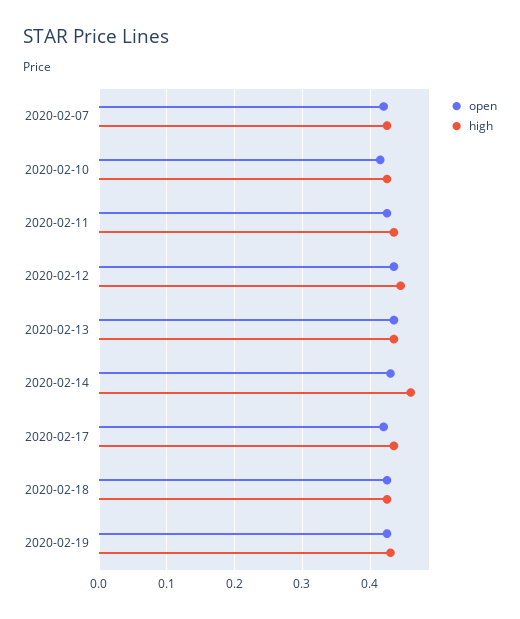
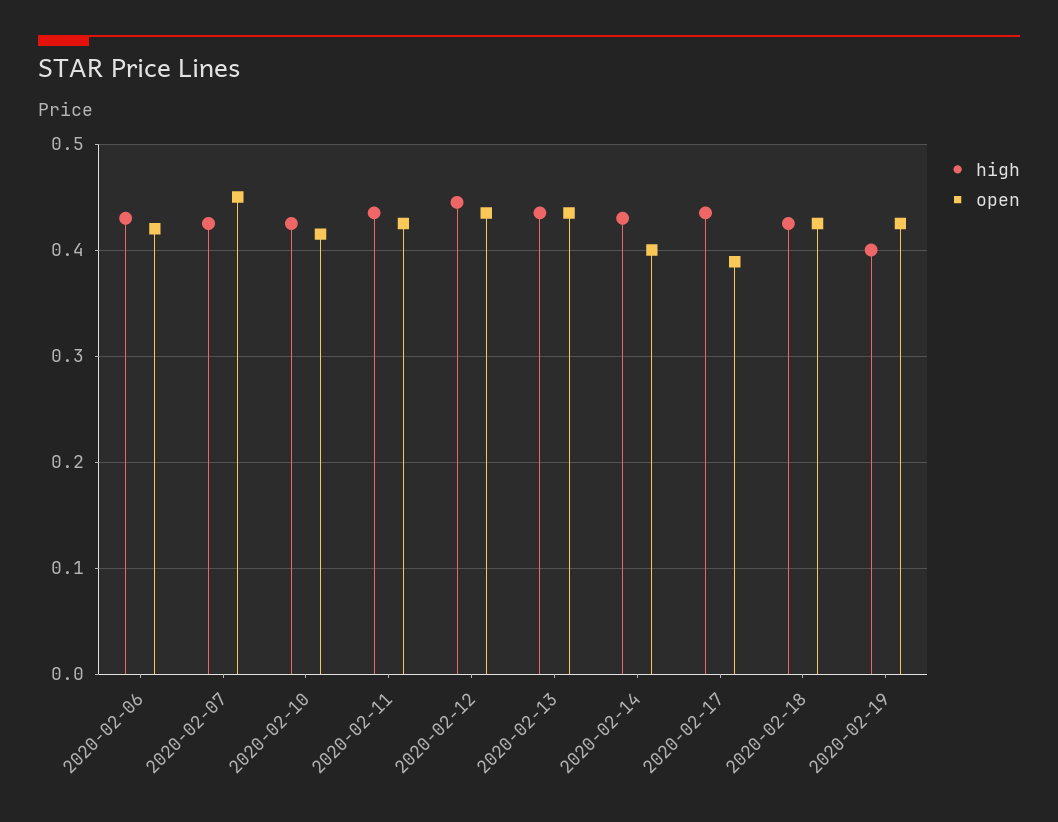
open, 2020-02-07: 0.42 -> 0.45
open, 2020-02-14: 0.43 -> 0.4
high, 2020-02-14: 0.46 -> 0.43
open, 2020-02-17: 0.42 -> 0.39
high, 2020-02-19: 0.43 -> 0.4
high, 2020-02-06: none -> 0.43
open, 2020-02-06: none -> 0.42

